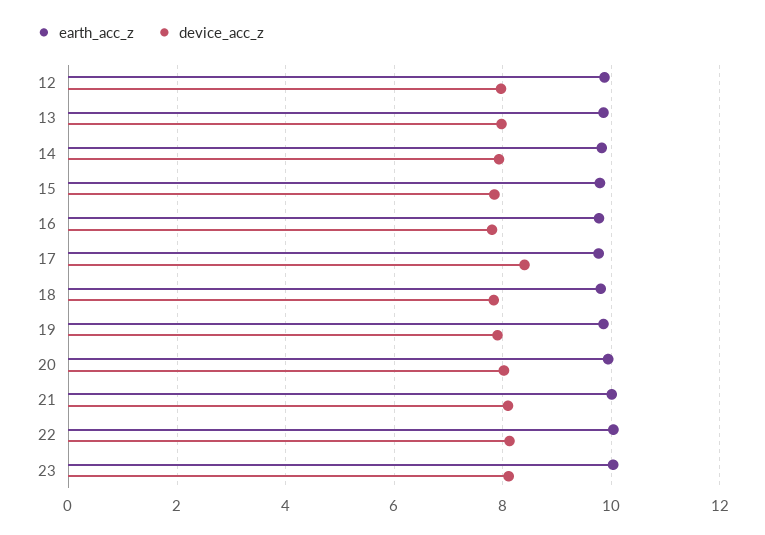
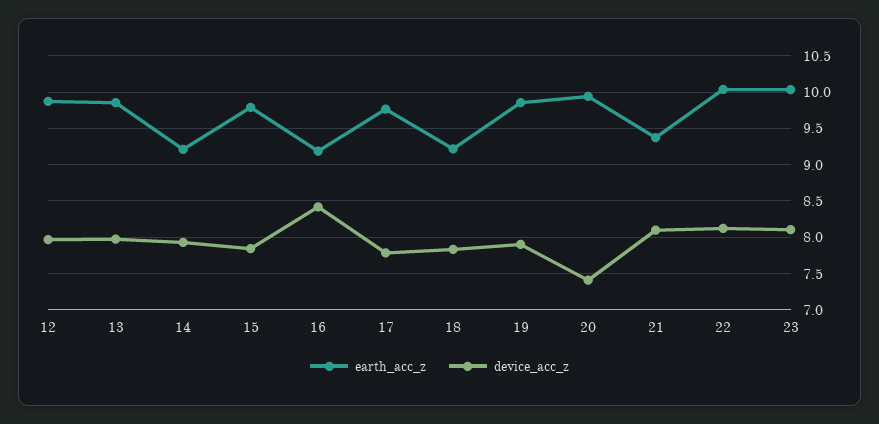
earth_acc_z, 14: 9.8 -> 9.2
earth_acc_z, 16: 9.8 -> 9.2
device_acc_z, 16: 7.8 -> 8.4
device_acc_z, 17: 8.4 -> 7.8
earth_acc_z, 18: 9.8 -> 9.2
device_acc_z, 20: 8 -> 7.4
earth_acc_z, 21: 10 -> 9.4

